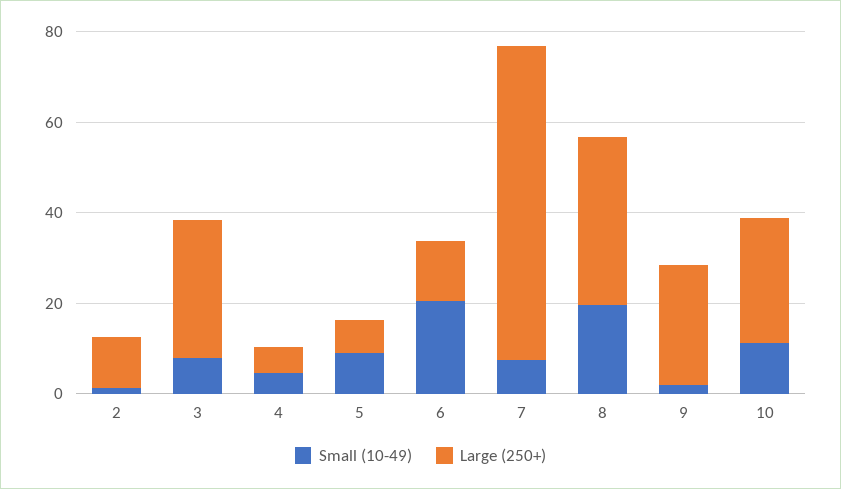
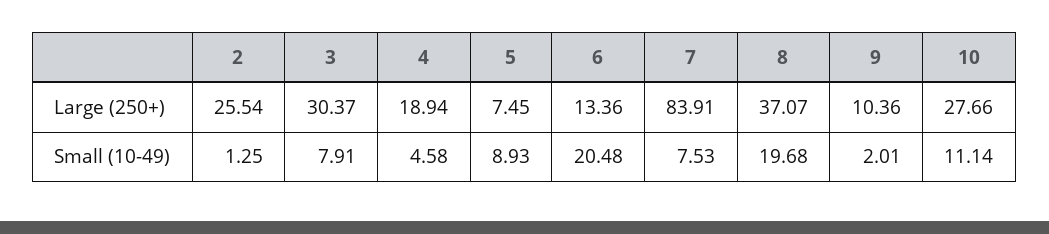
Large (250+), 2: 10 -> 25.54
Large (250+), 4: 5 -> 18.94
Large (250+), 7: 70 -> 83.91
Large (250+), 9: 25 -> 10.36

